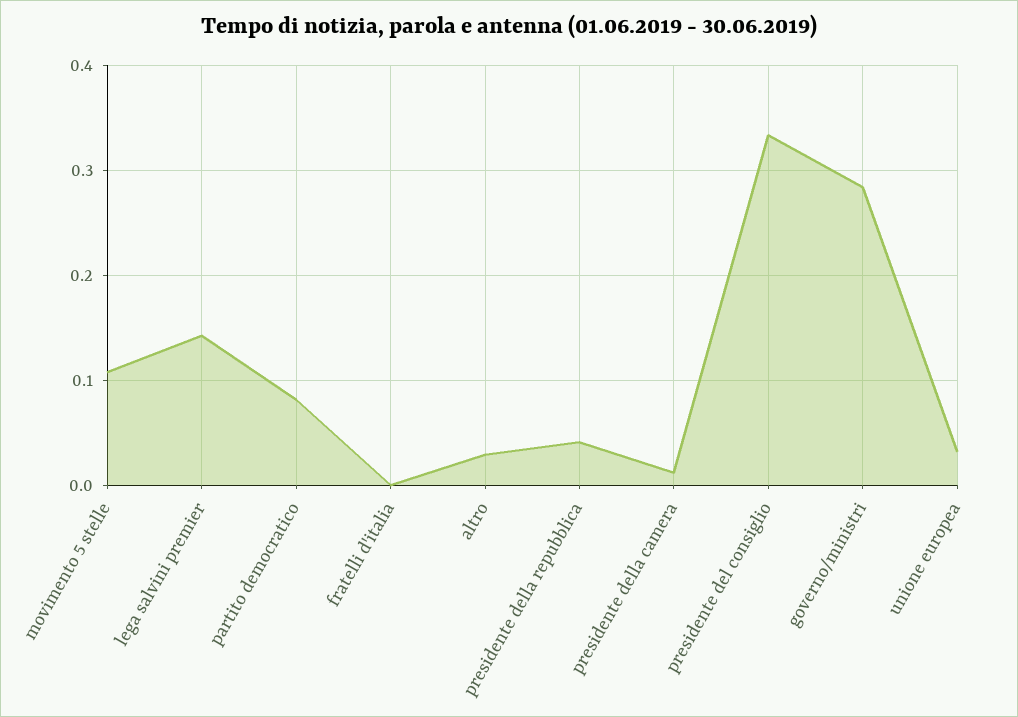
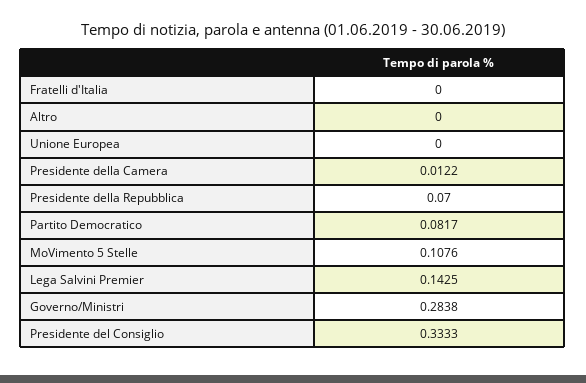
altro: 0.03 -> 0
presidente della repubblica: 0.04 -> 0.07
unione europea: 0.03 -> 0

